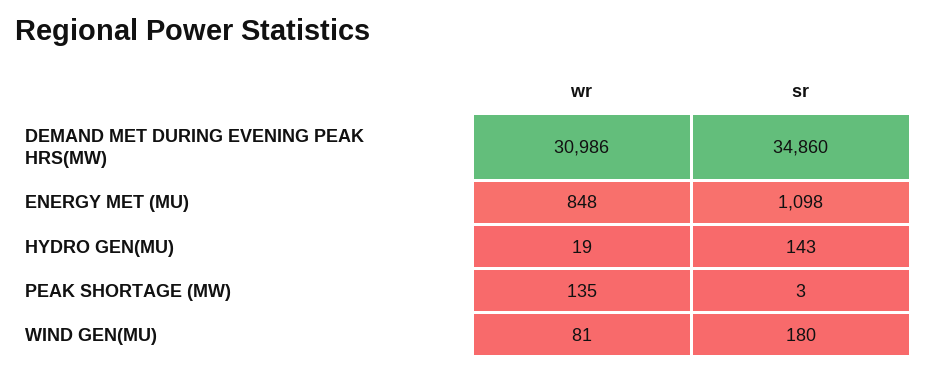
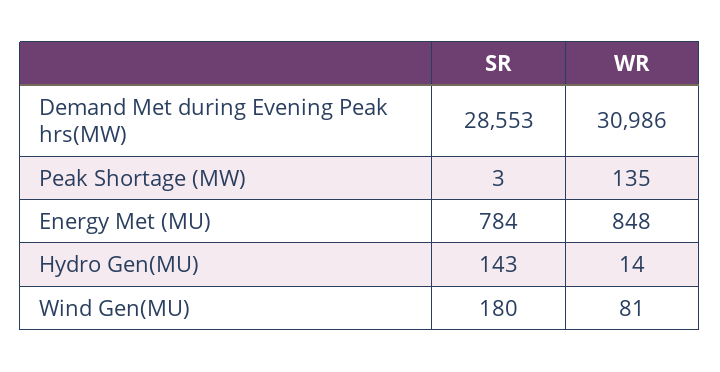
sr, DEMAND MET DURING EVENING PEAK HRS(MW): 34860 -> 28553
sr, ENERGY MET (MU): 1098 -> 784
wr, HYDRO GEN(MU): 19 -> 14

